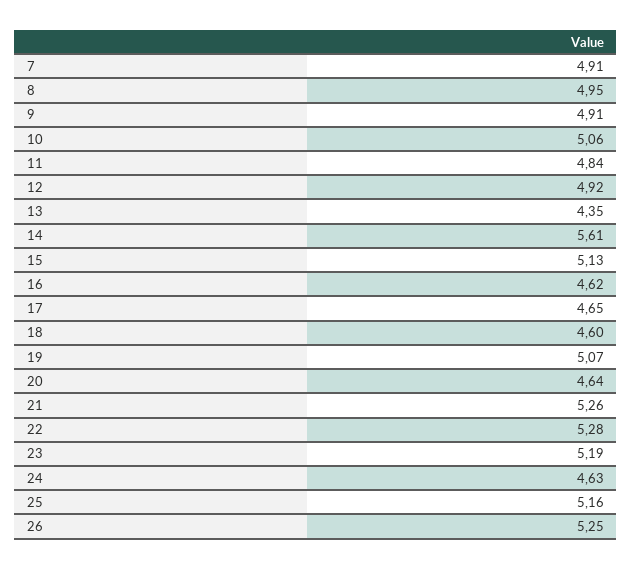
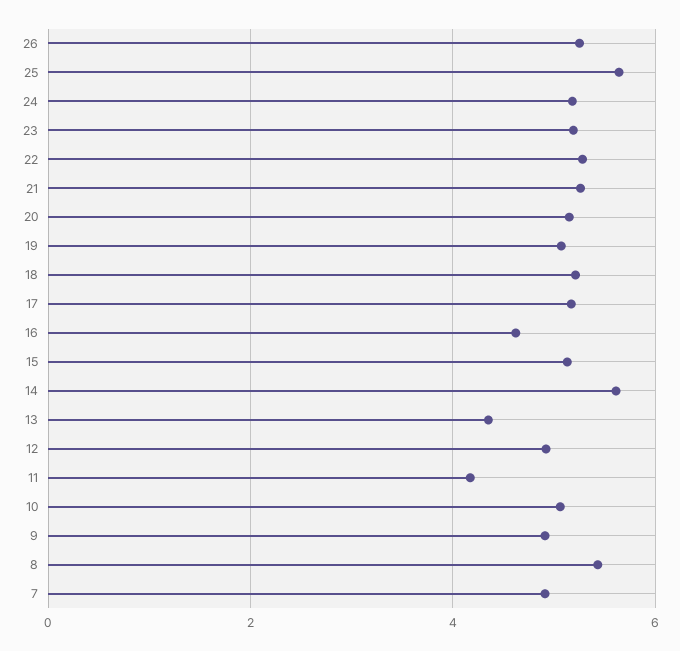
8: 4.95 -> 5.4
11: 4.84 -> 4.2
17: 4.65 -> 5.2
18: 4.6 -> 5.2
20: 4.64 -> 5.2
24: 4.63 -> 5.2
25: 5.16 -> 5.6

